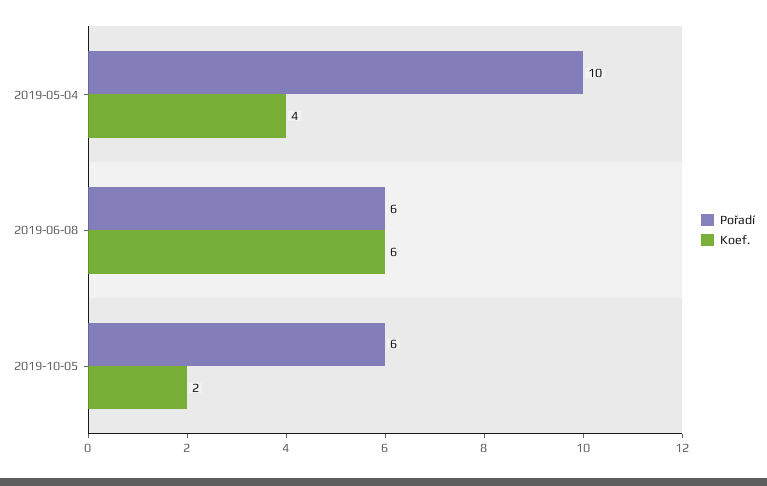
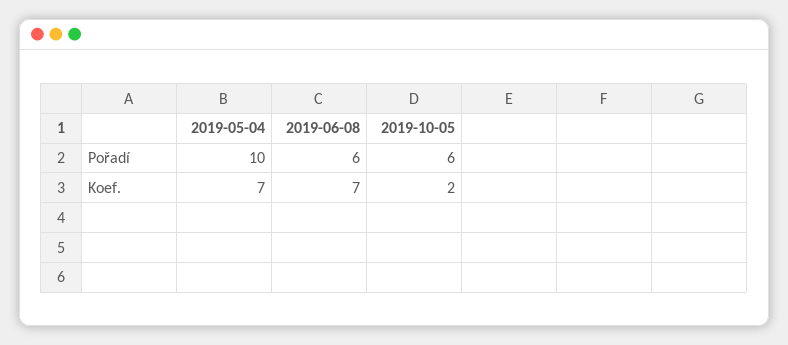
Koef., 2019-05-04: 4 -> 7
Koef., 2019-06-08: 6 -> 7

